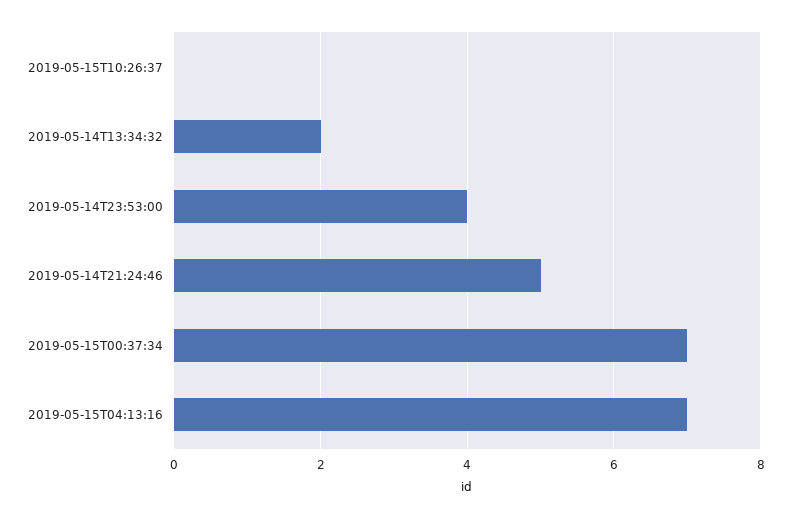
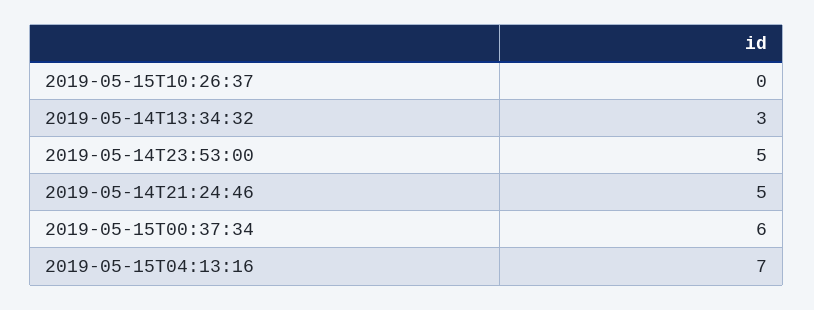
2019-05-14T13:34:32: 2 -> 3
2019-05-14T23:53:00: 4 -> 5
2019-05-15T00:37:34: 7 -> 6

